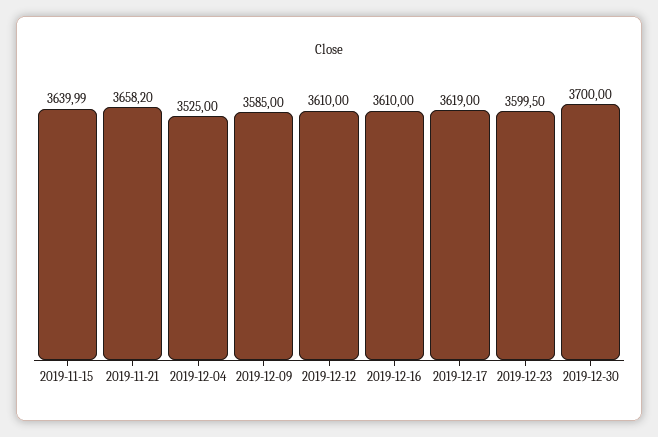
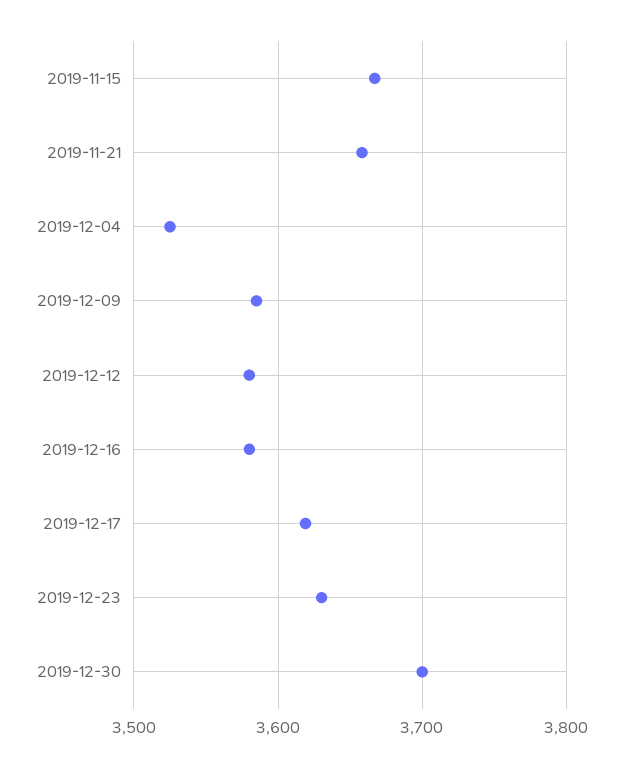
2019-11-15: 3639.99 -> 3670
2019-12-12: 3610 -> 3580
2019-12-16: 3610 -> 3580
2019-12-23: 3599.5 -> 3630

